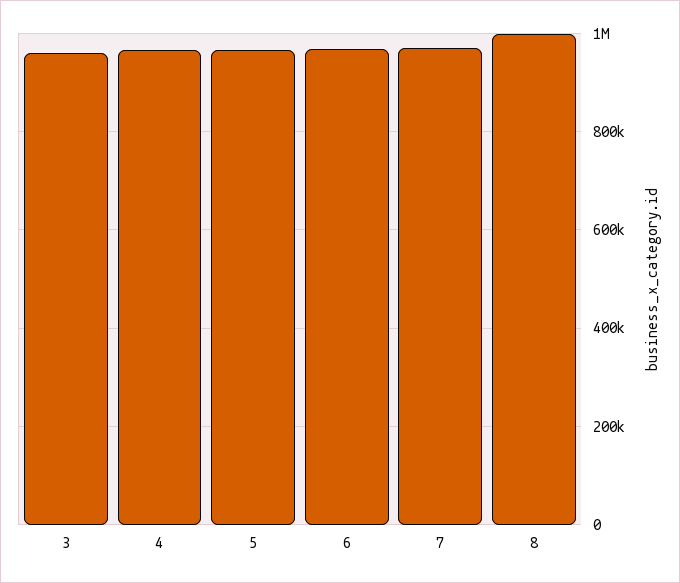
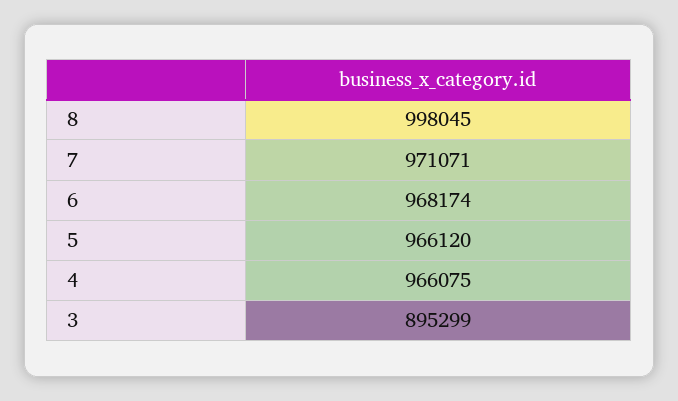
3: 960000 -> 895299

